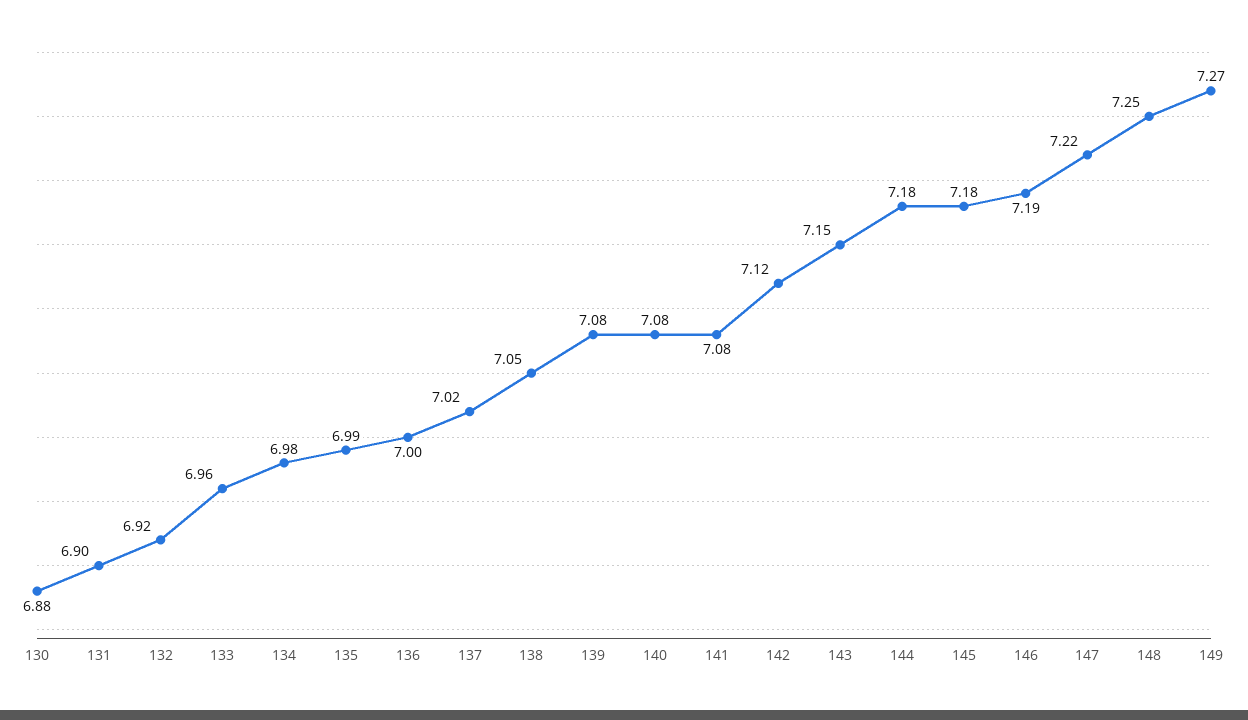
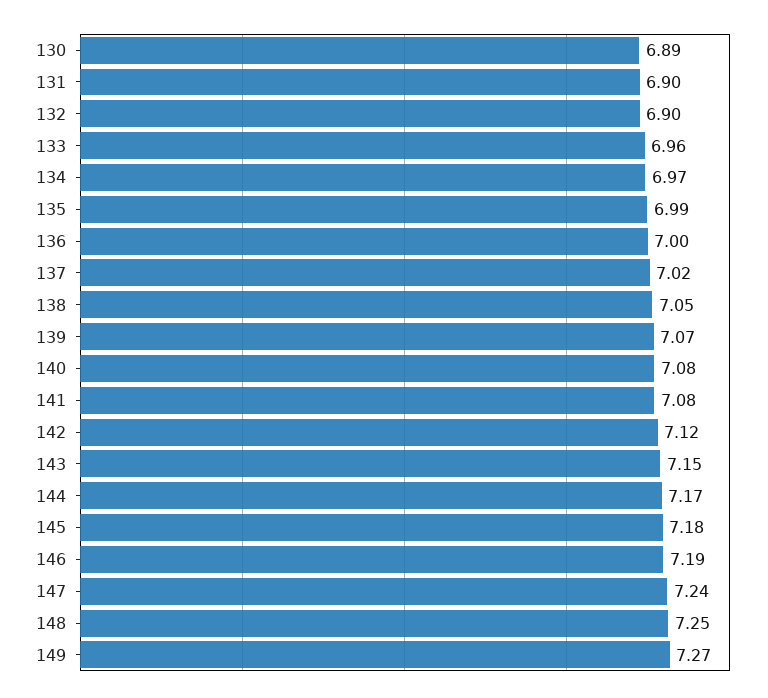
130: 6.88 -> 6.89
132: 6.92 -> 6.9
134: 6.98 -> 6.97
139: 7.08 -> 7.07
144: 7.18 -> 7.17
147: 7.22 -> 7.24

